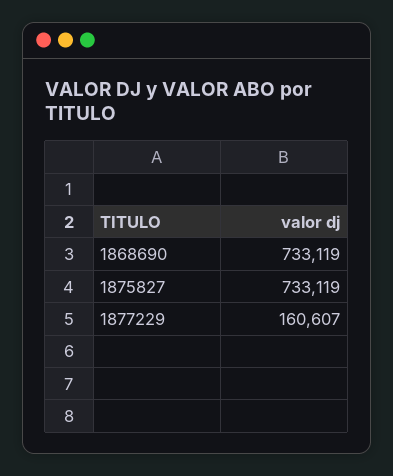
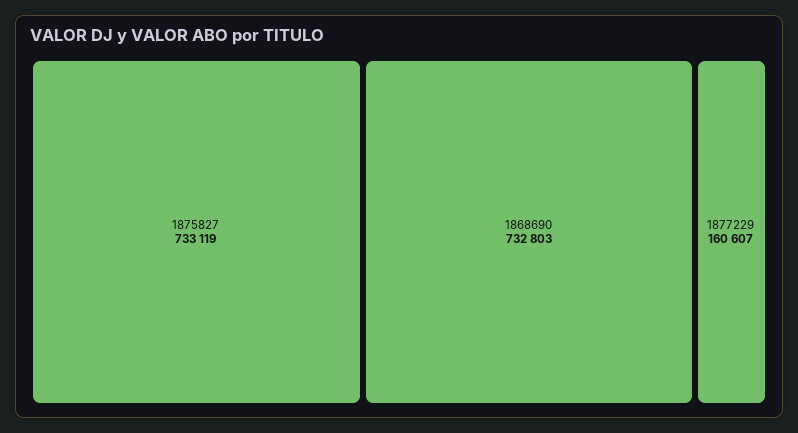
1868690: 733119 -> 732803

